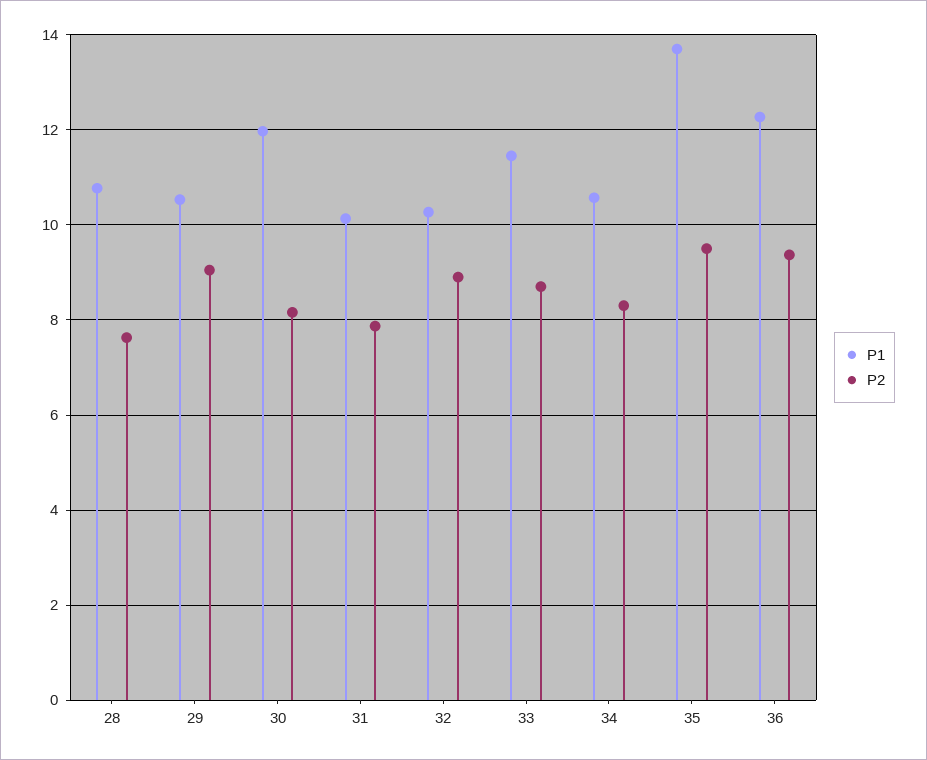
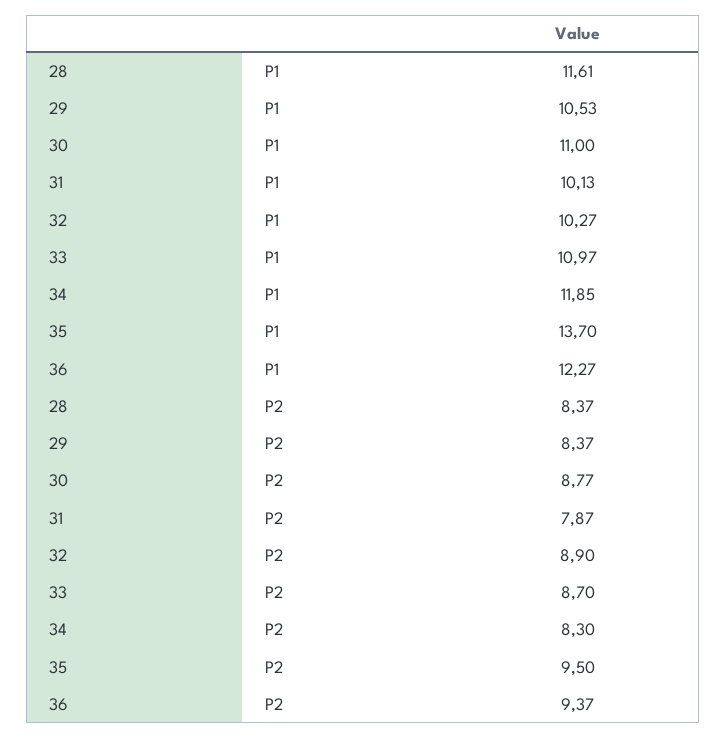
P1, 28: 10.8 -> 11.61
P2, 28: 7.6 -> 8.37
P2, 29: 9 -> 8.37
P1, 30: 12 -> 11
P2, 30: 8.2 -> 8.77
P1, 33: 11.4 -> 10.97
P1, 34: 10.6 -> 11.85

